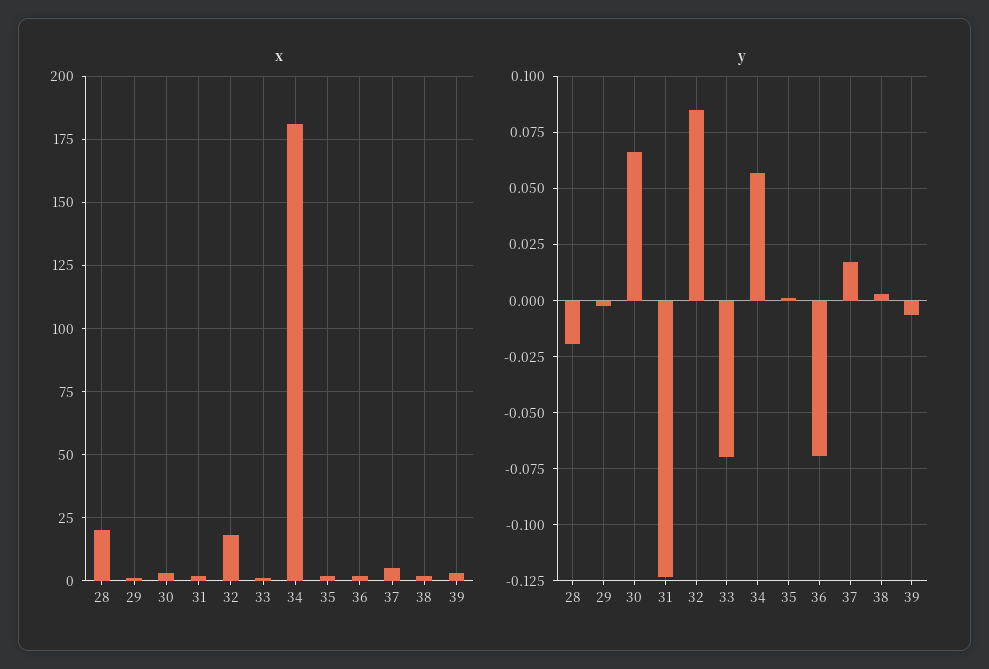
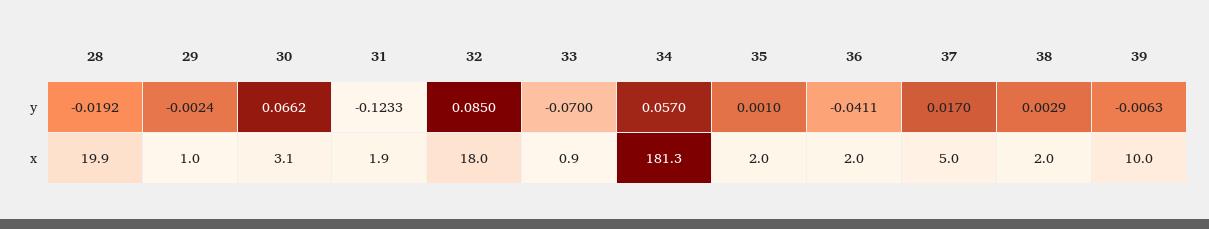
x, 39: 2.5 -> 10
y, 36: -0.07 -> -0.0411

